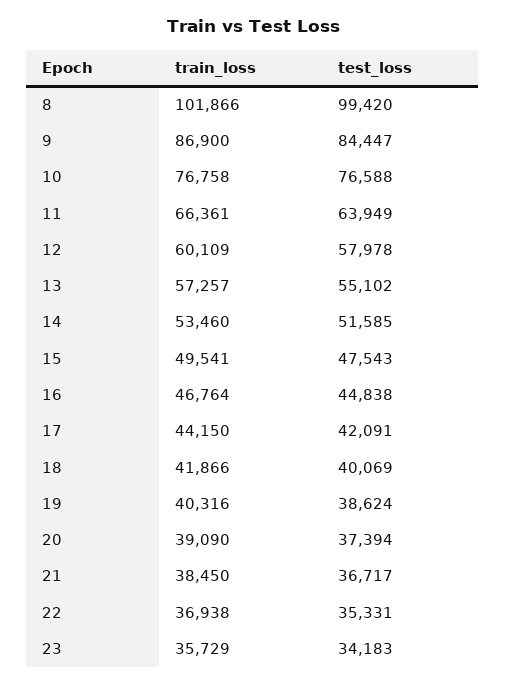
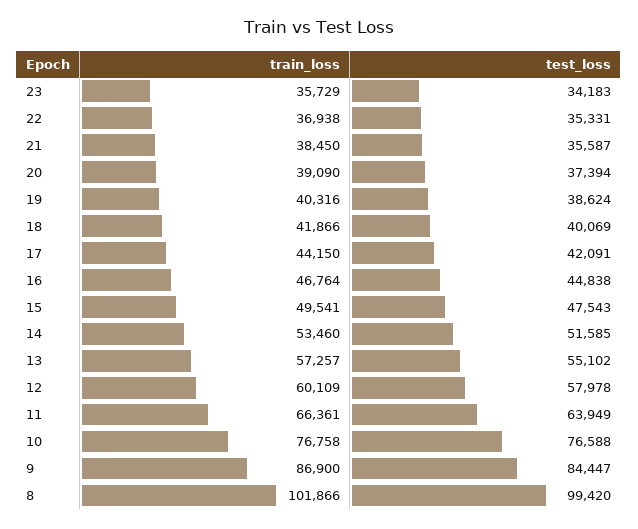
test_loss, 21: 36717 -> 35587

